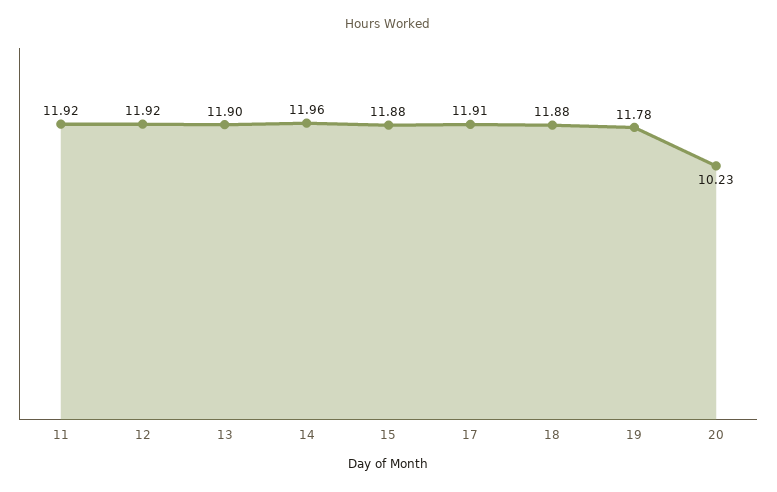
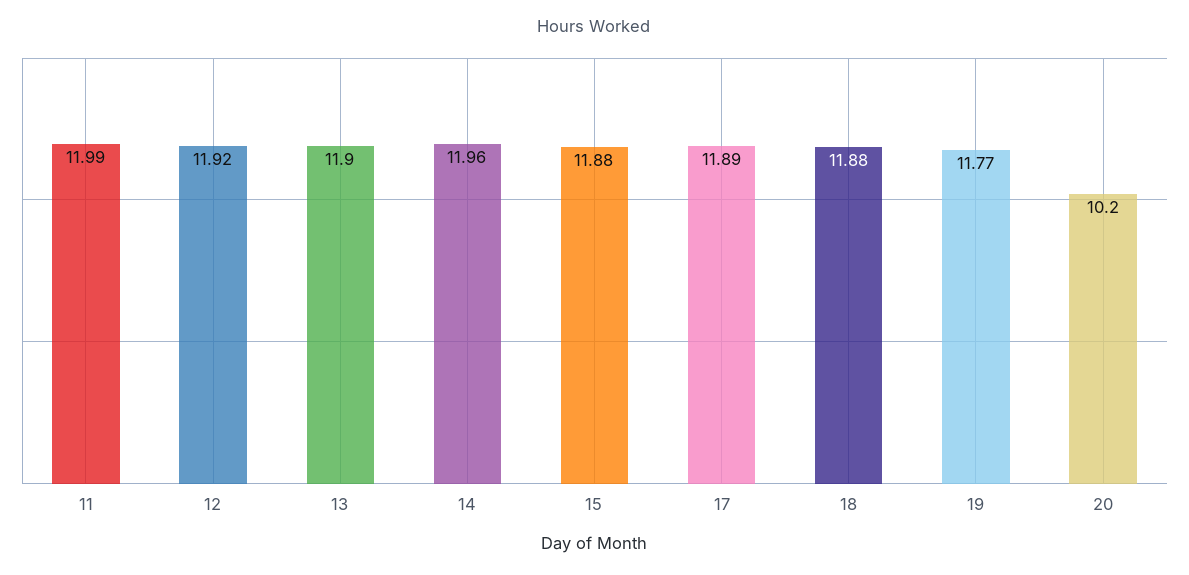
11: 11.92 -> 11.99
17: 11.91 -> 11.89
19: 11.78 -> 11.77
20: 10.23 -> 10.2

